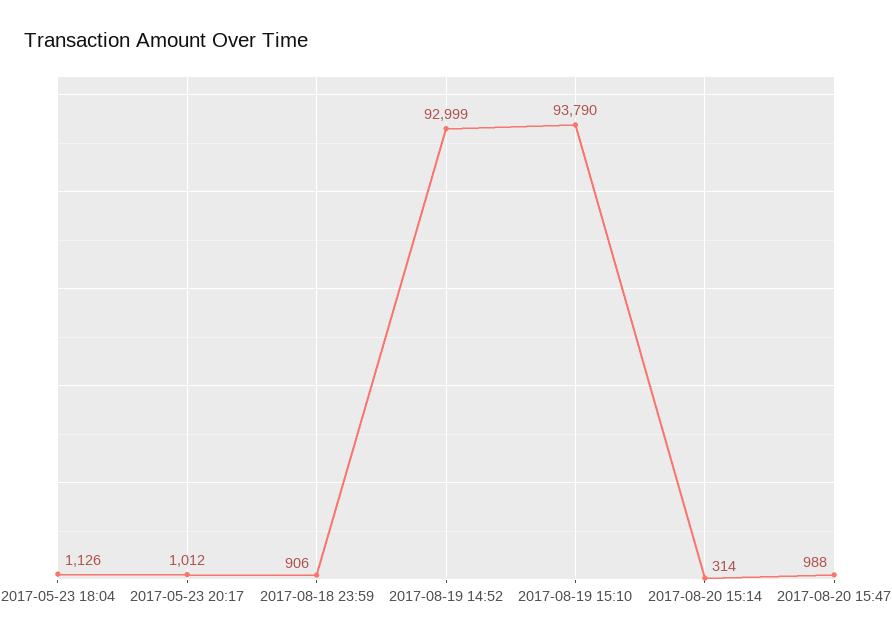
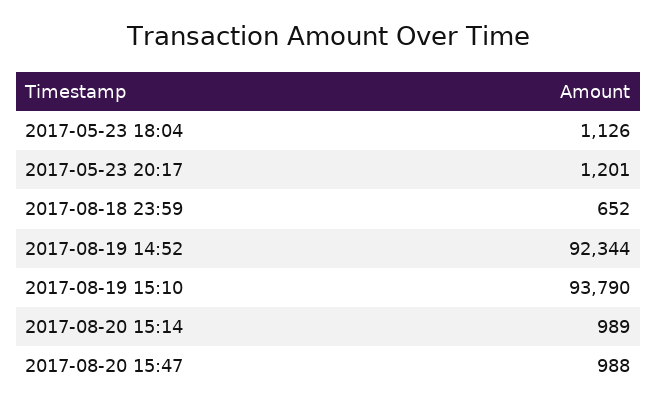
2017-05-23 20:17: 1012 -> 1201
2017-08-18 23:59: 906 -> 652
2017-08-19 14:52: 92999 -> 92344
2017-08-20 15:14: 314 -> 989

